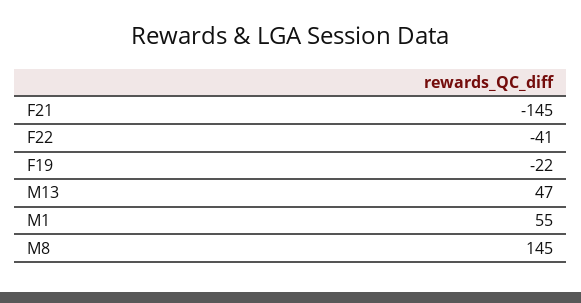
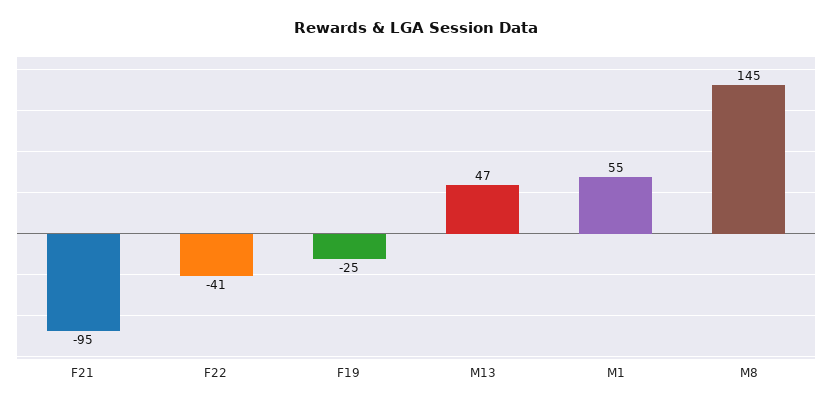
F21: -145 -> -95
F19: -22 -> -25

